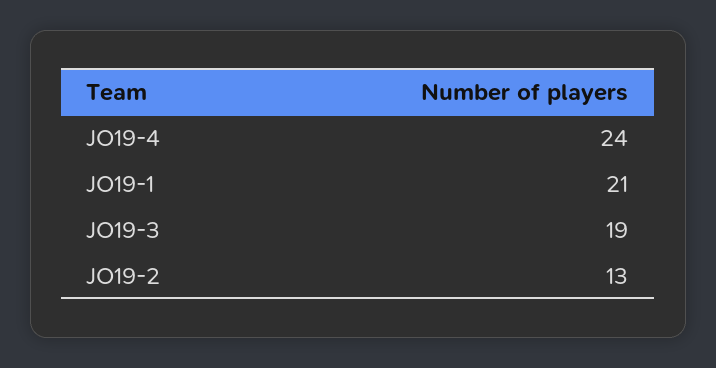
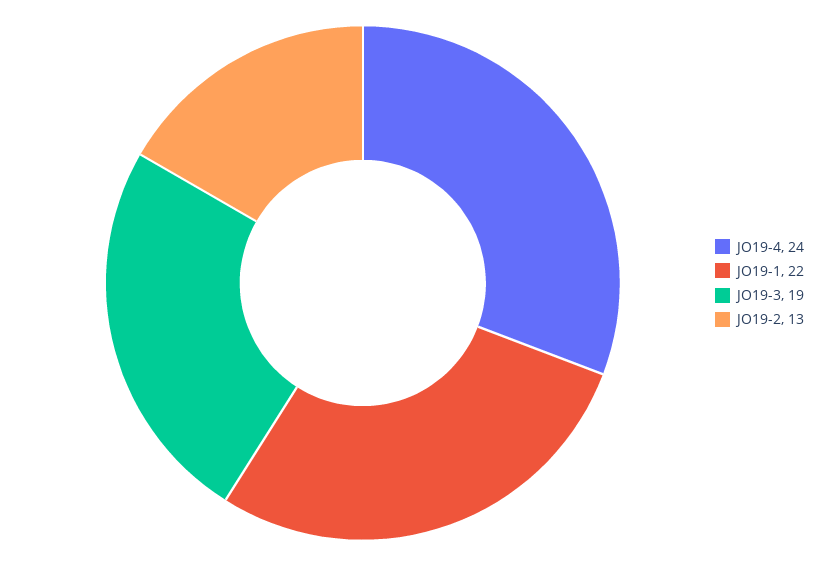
JO19-1: 21 -> 22

